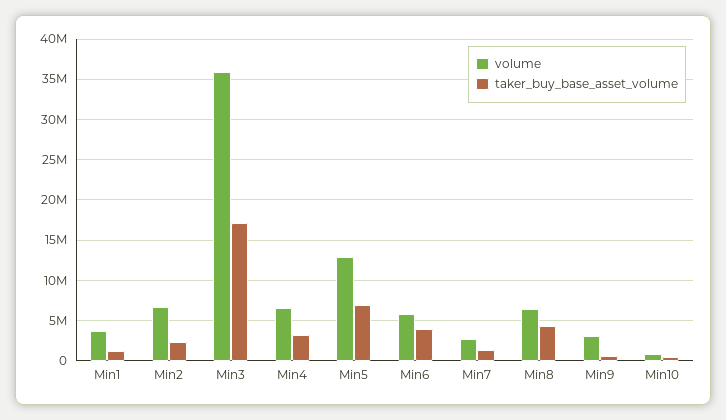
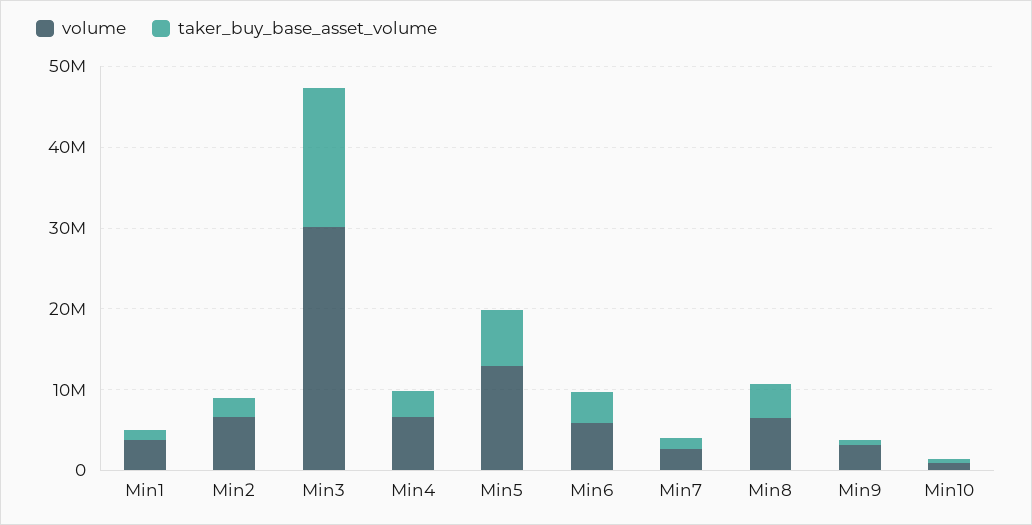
volume, Min3: 36000000 -> 30000000

